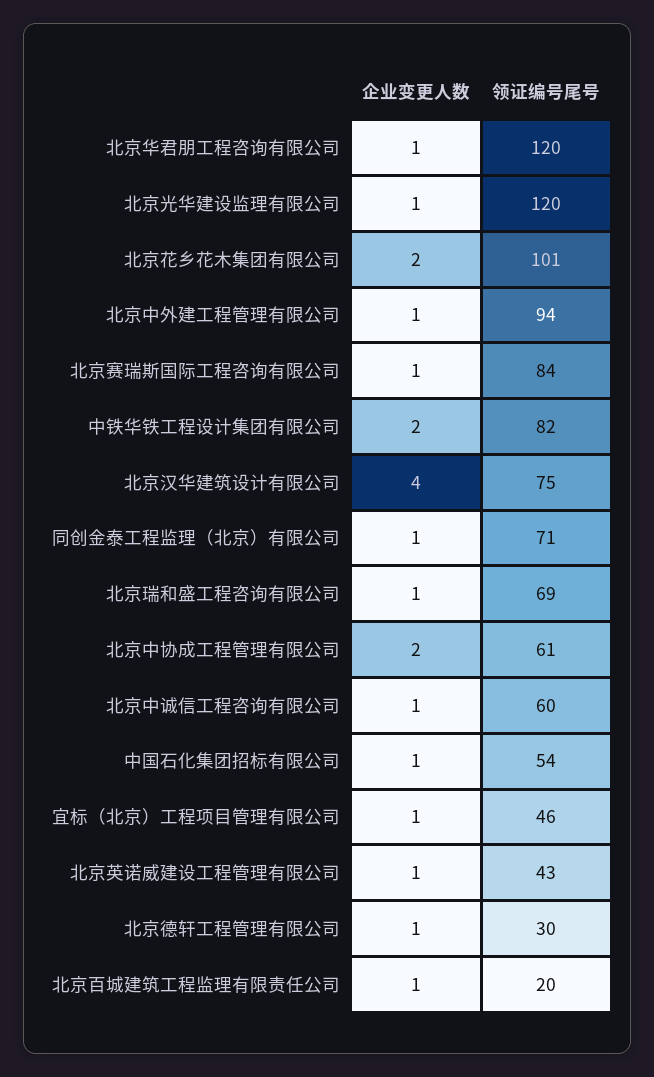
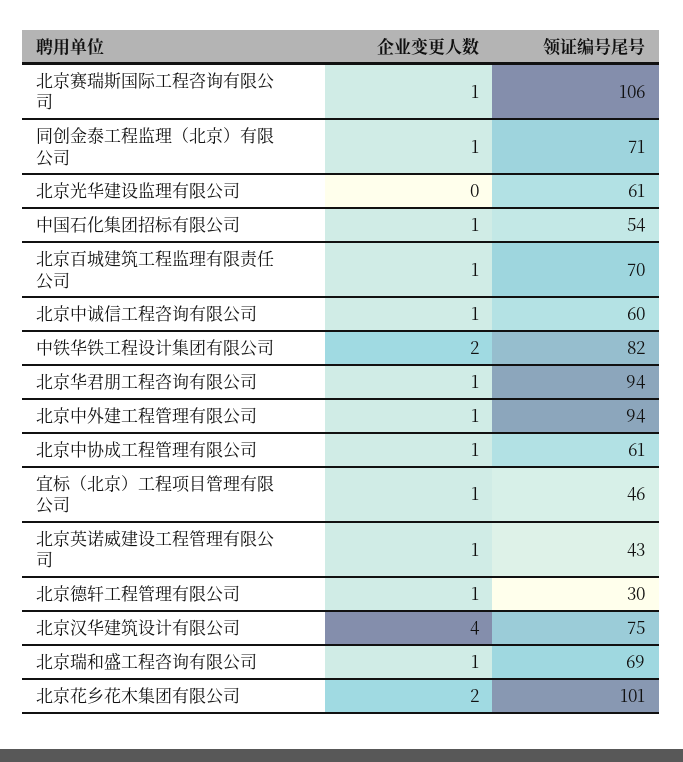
领证编号尾号, 北京华君朋工程咨询有限公司: 120 -> 94
企业变更人数, 北京光华建设监理有限公司: 1 -> 0
领证编号尾号, 北京光华建设监理有限公司: 120 -> 61
领证编号尾号, 北京赛瑞斯国际工程咨询有限公司: 84 -> 106
企业变更人数, 北京中协成工程管理有限公司: 2 -> 1
领证编号尾号, 北京百城建筑工程监理有限责任公司: 20 -> 70

